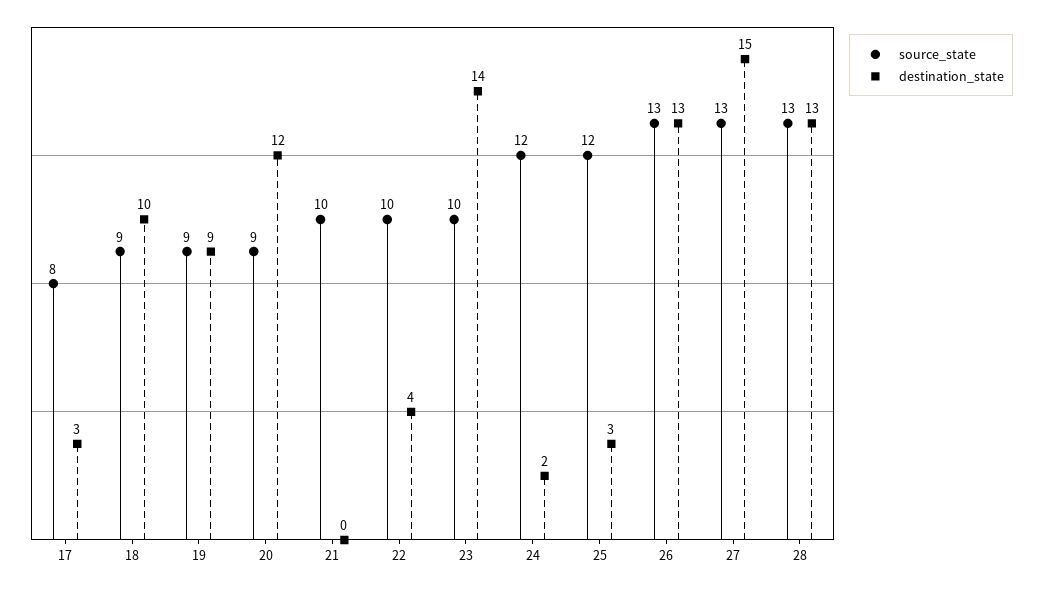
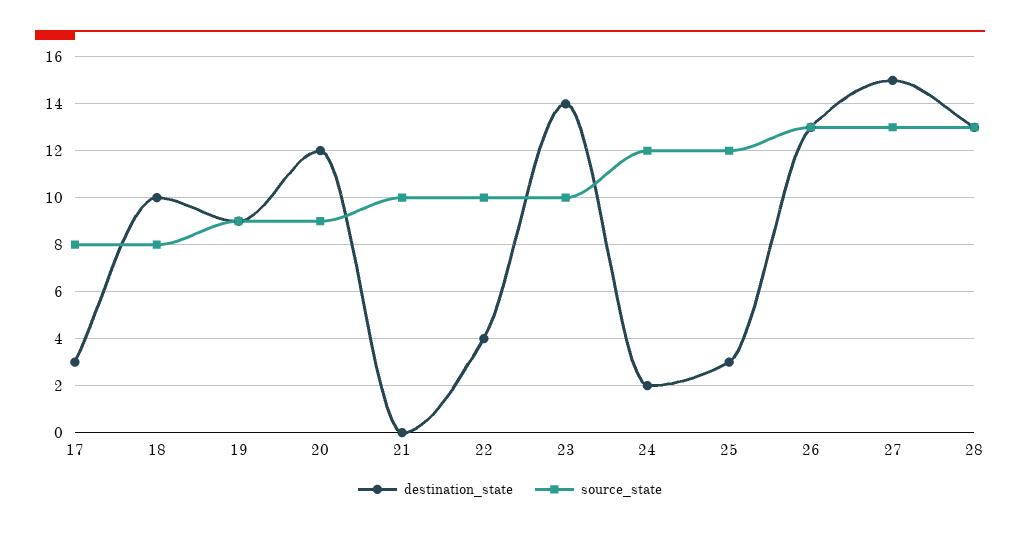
source_state, 18: 9 -> 8

